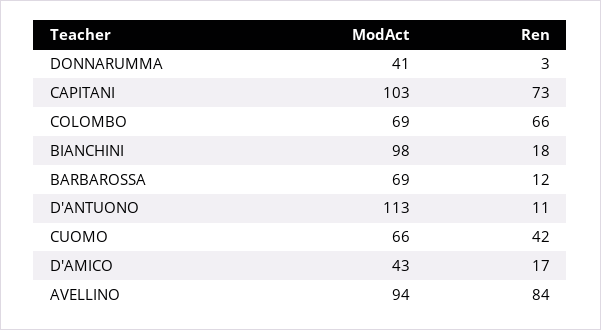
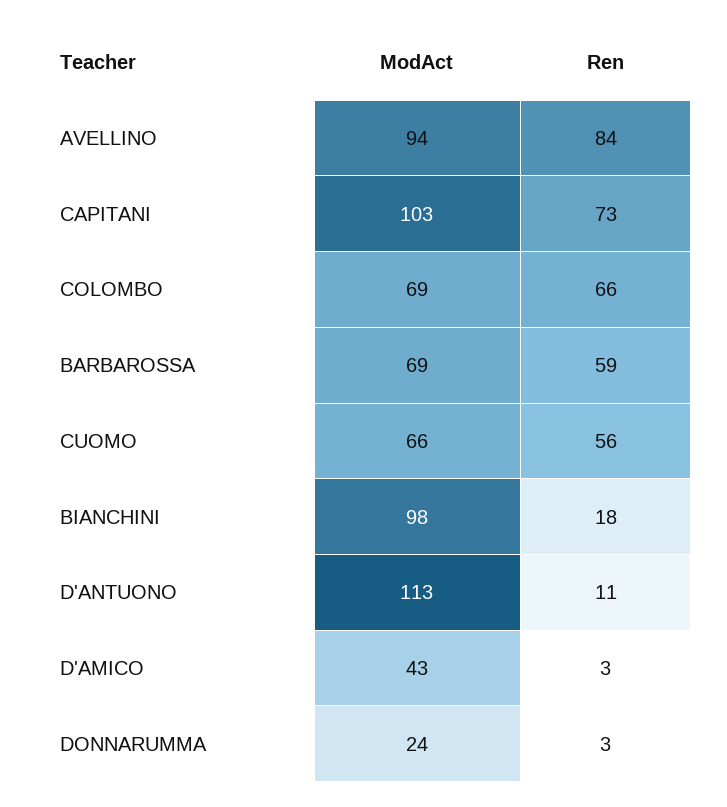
ModAct, DONNARUMMA: 41 -> 24
Ren, BARBAROSSA: 12 -> 59
Ren, CUOMO: 42 -> 56
Ren, D'AMICO: 17 -> 3

